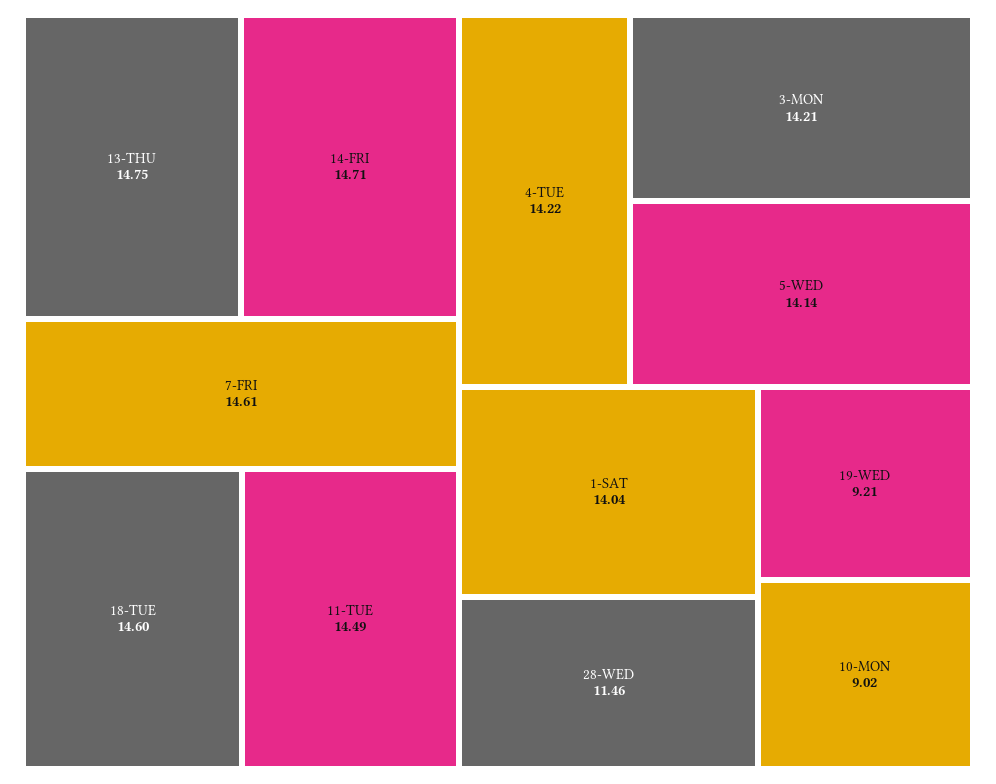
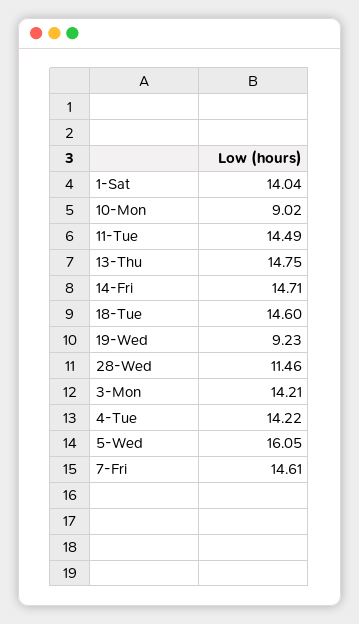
5-WED: 14.14 -> 16.05
19-WED: 9.21 -> 9.23

